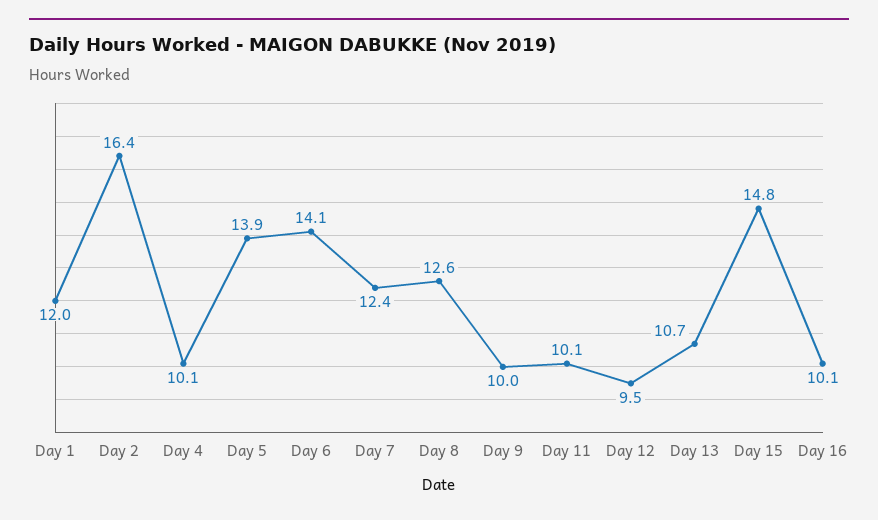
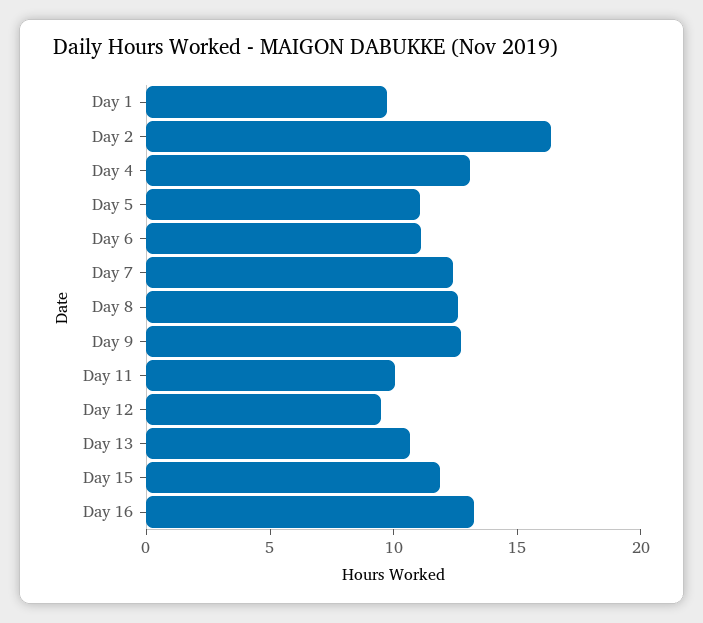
Day 1: 12 -> 10
Day 4: 10.1 -> 13
Day 5: 13.9 -> 11
Day 6: 14.1 -> 11
Day 9: 10 -> 13
Day 15: 14.8 -> 12
Day 16: 10.1 -> 13

